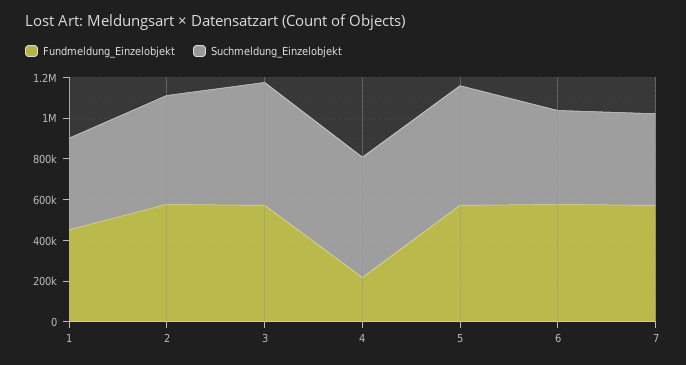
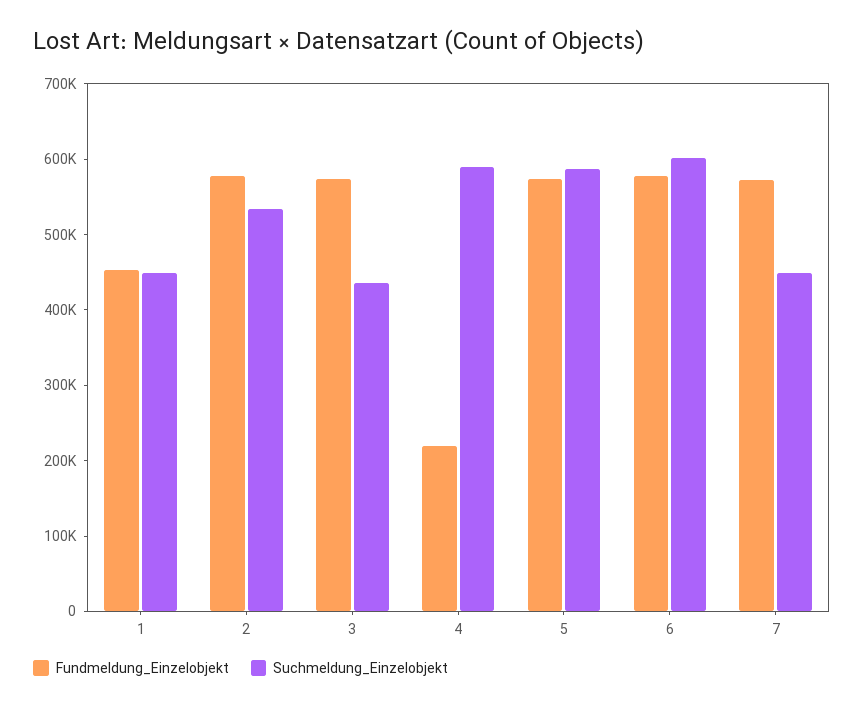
Suchmeldung_Einzelobjekt, 3: 600000 -> 440000
Suchmeldung_Einzelobjekt, 6: 450000 -> 600000

